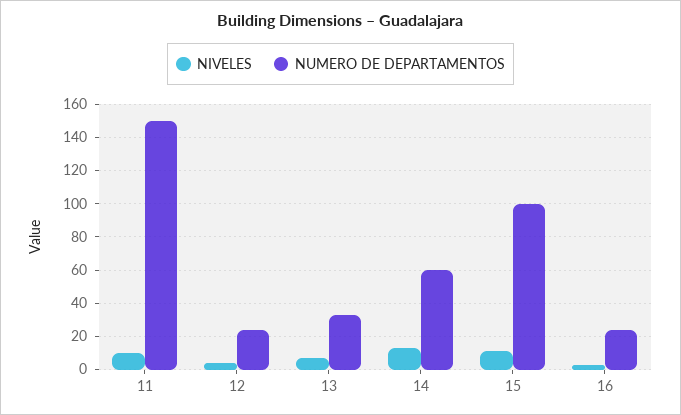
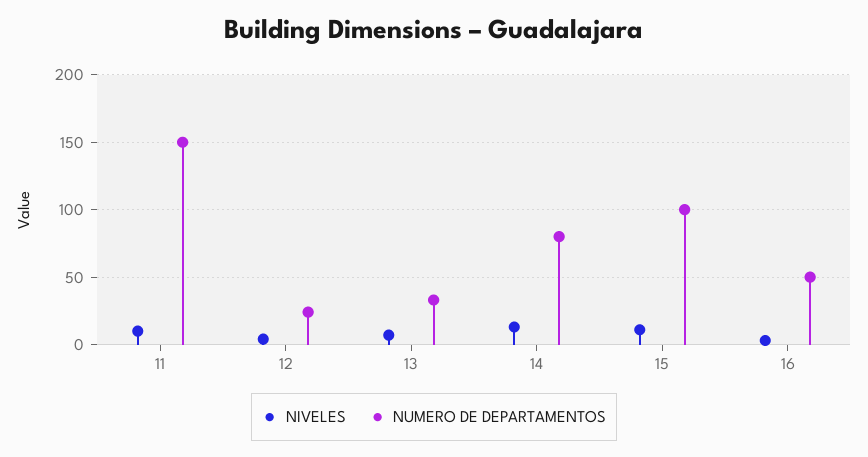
NUMERO DE DEPARTAMENTOS, 14: 60 -> 80
NUMERO DE DEPARTAMENTOS, 16: 25 -> 50

